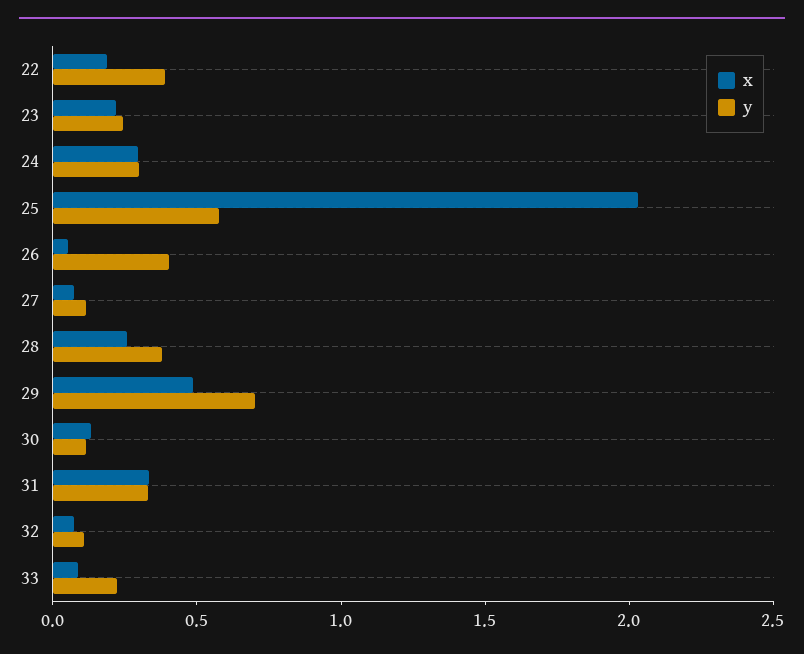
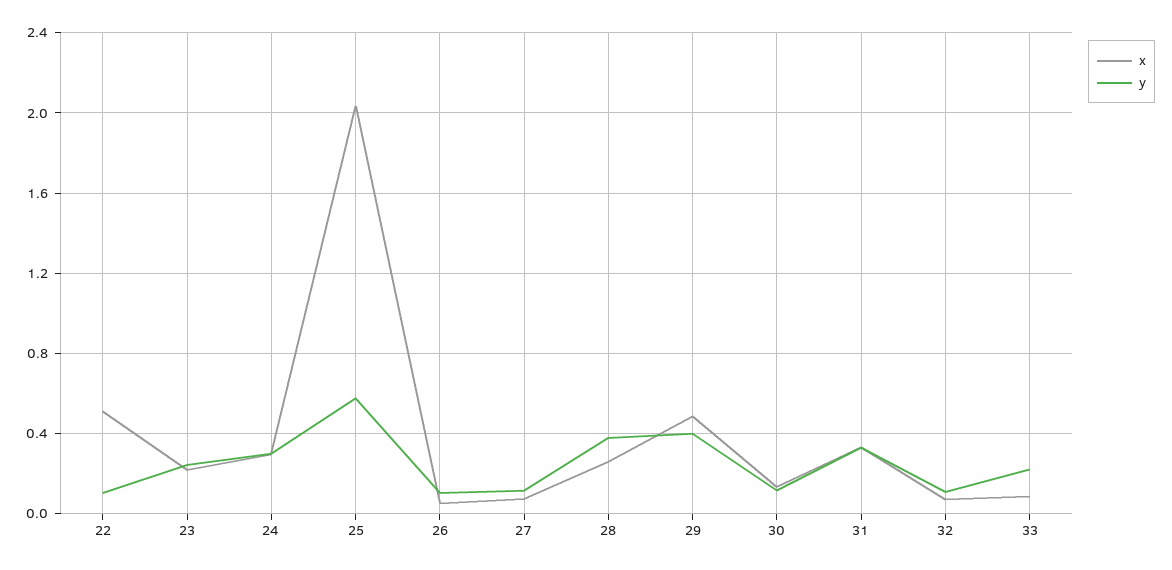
x, 22: 0.2 -> 0.5
y, 22: 0.4 -> 0.1
y, 26: 0.4 -> 0.1
y, 29: 0.7 -> 0.4

